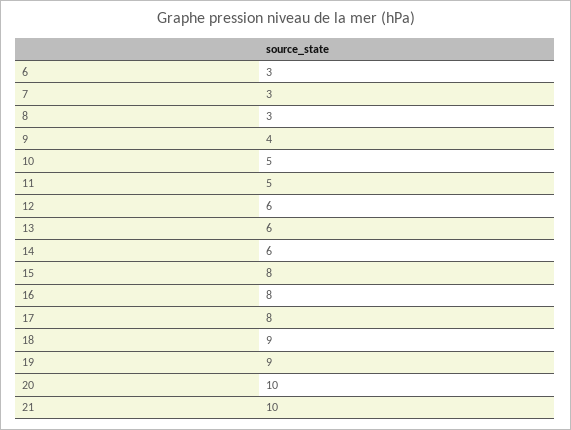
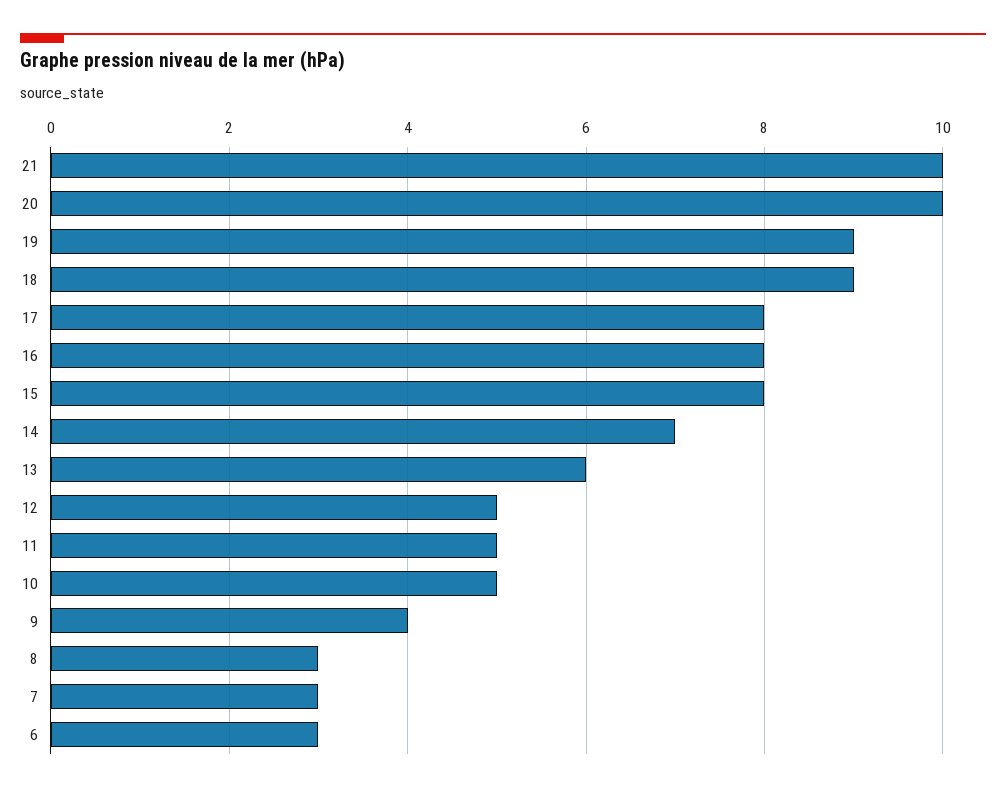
12: 6 -> 5
14: 6 -> 7

